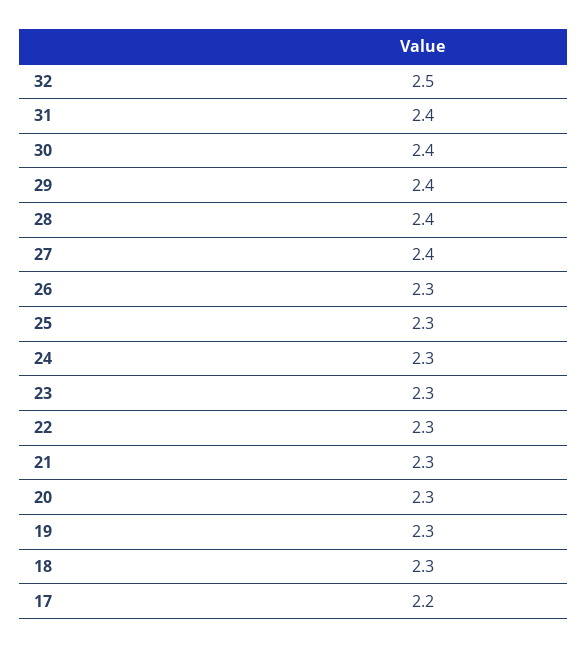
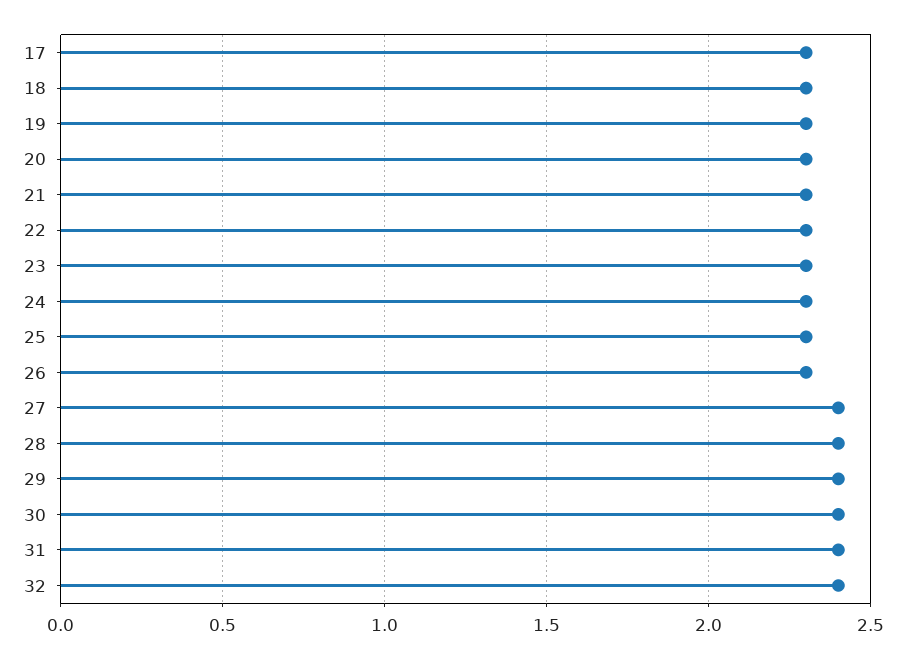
32: 2.5 -> 2.4
17: 2.2 -> 2.3

